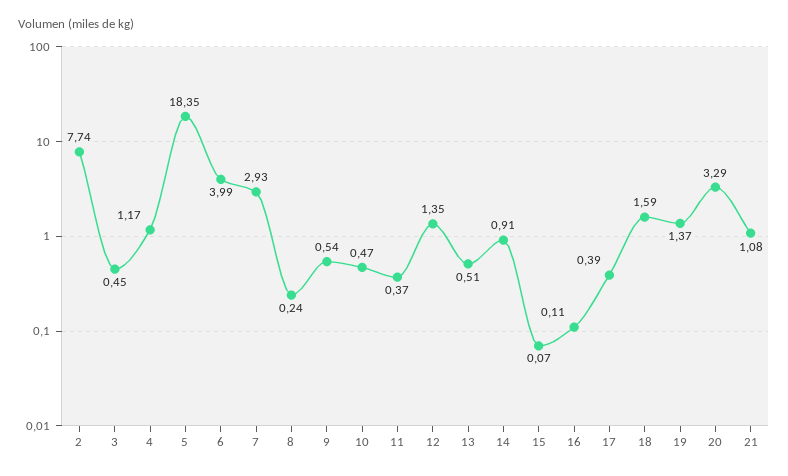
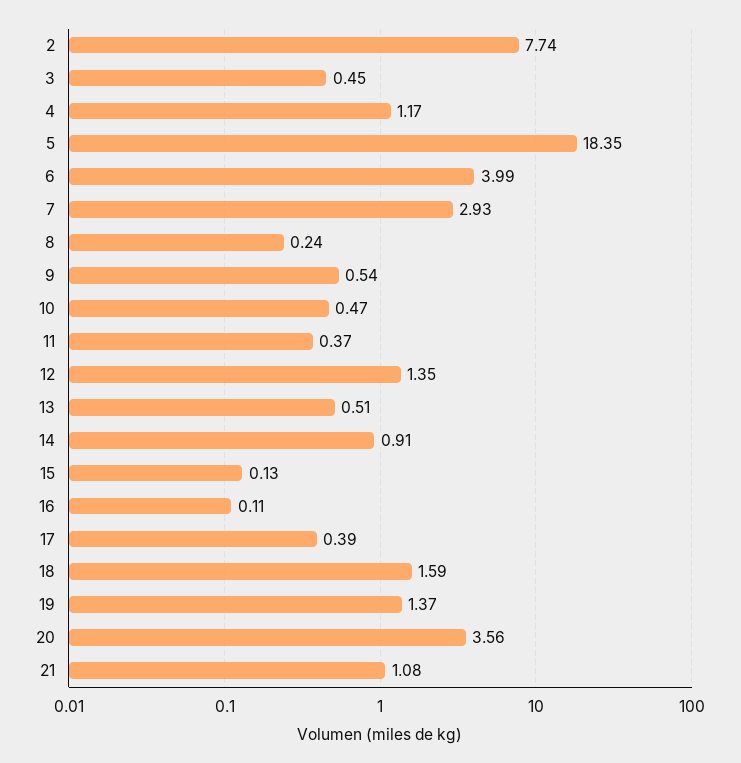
15: 0.07 -> 0.13
20: 3.29 -> 3.56

